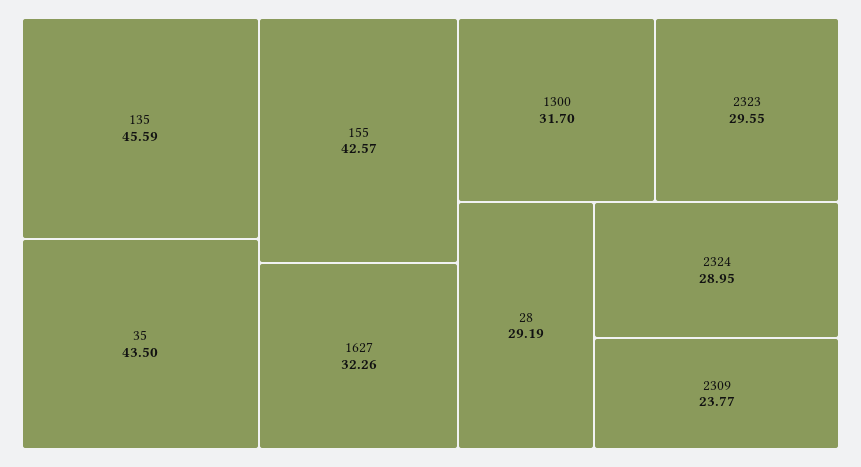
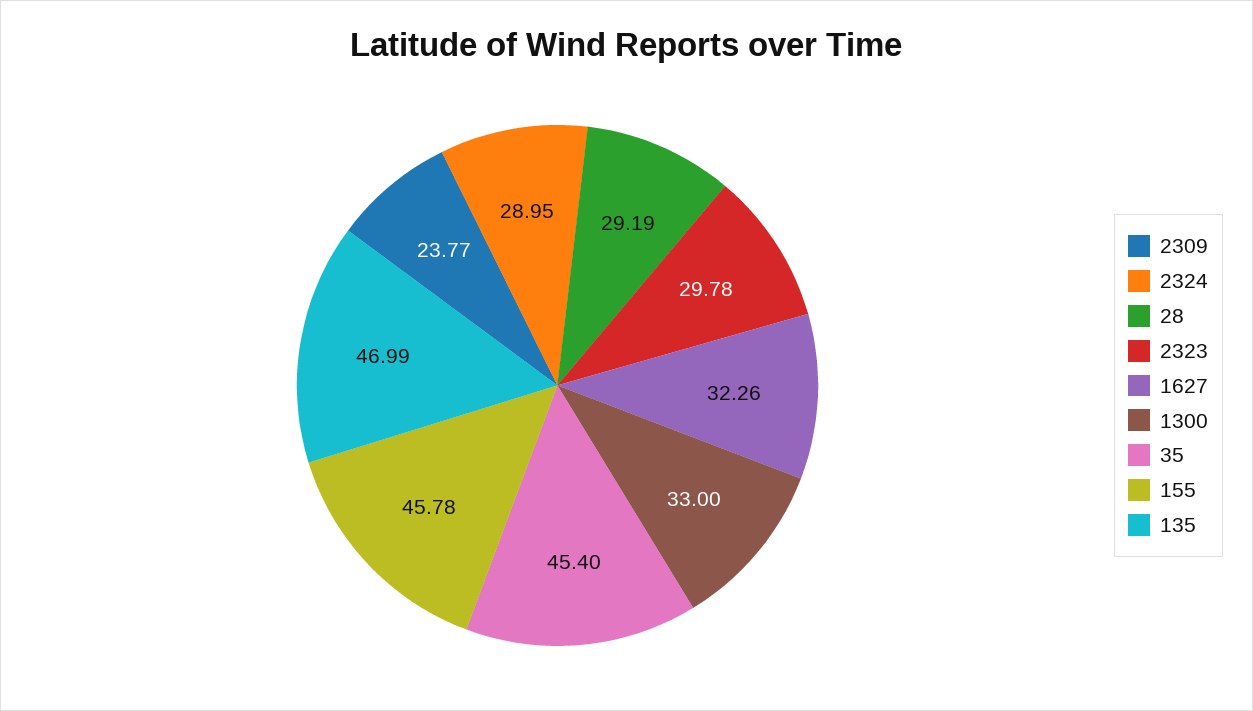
135: 45.59 -> 46.99
35: 43.5 -> 45.4
155: 42.57 -> 45.78
1300: 31.7 -> 33
2323: 29.55 -> 29.78

